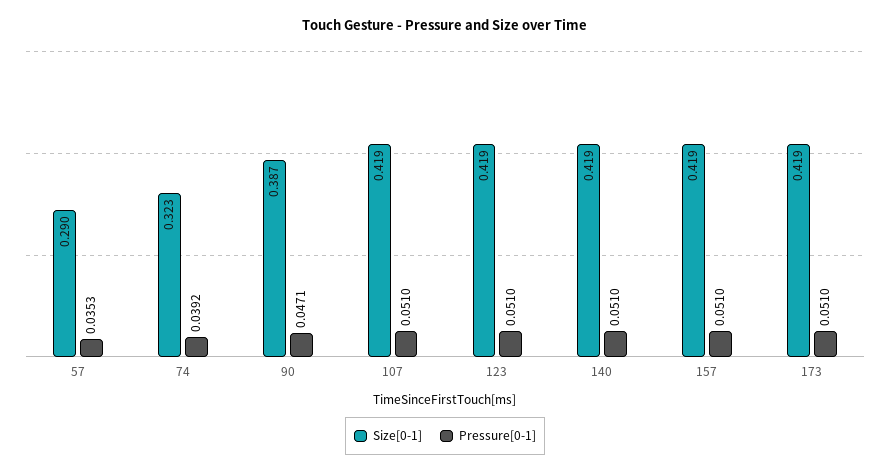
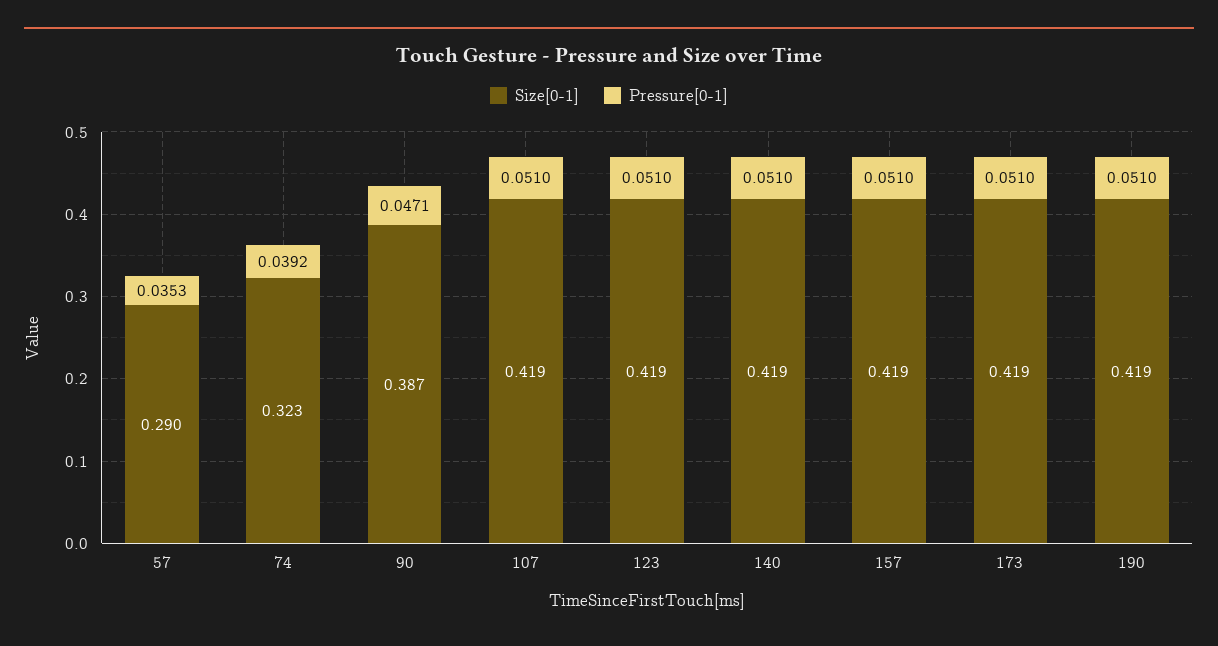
Size[0-1], 190: none -> 0.419
Pressure[0-1], 190: none -> 0.051

